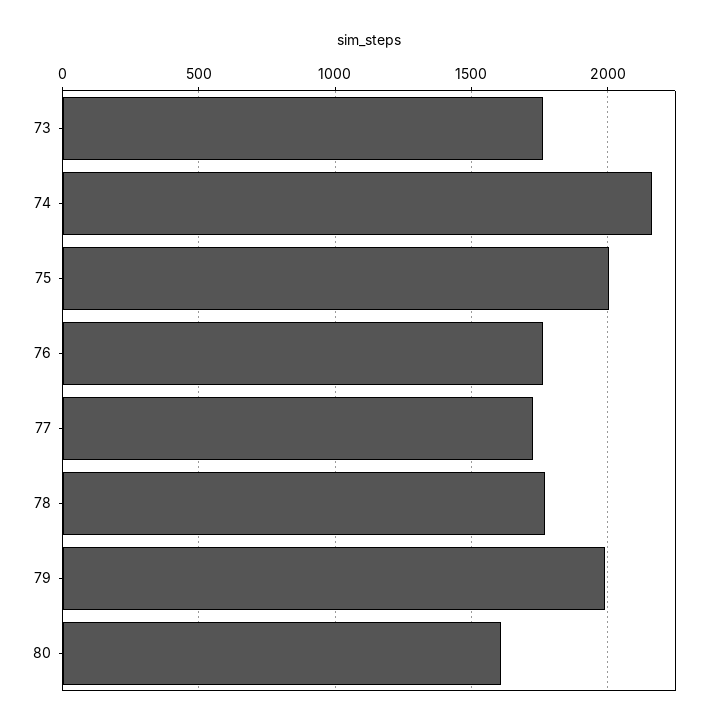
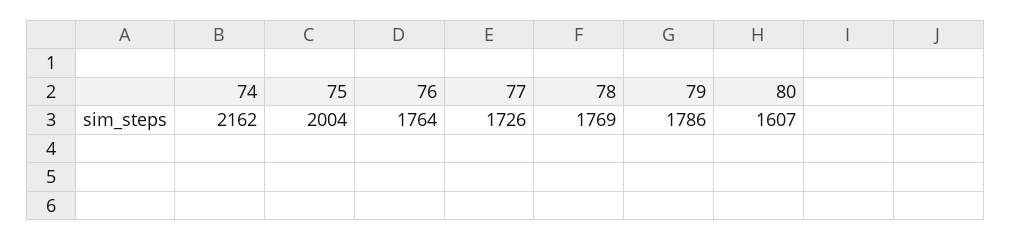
73: 1750 -> none
79: 2000 -> 1786

